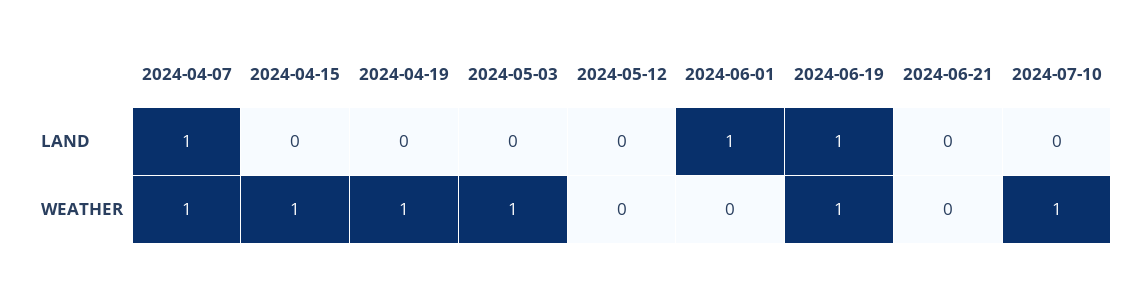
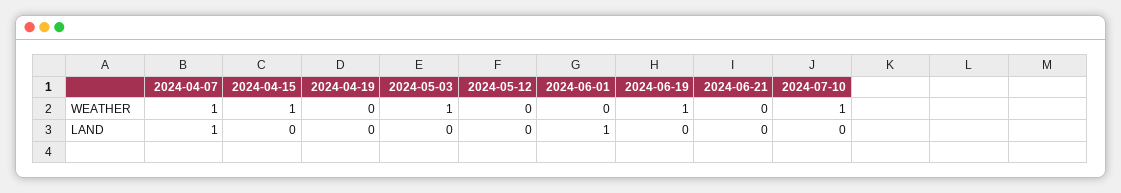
2024-06-19, LAND: 1 -> 0
2024-04-19, WEATHER: 1 -> 0

